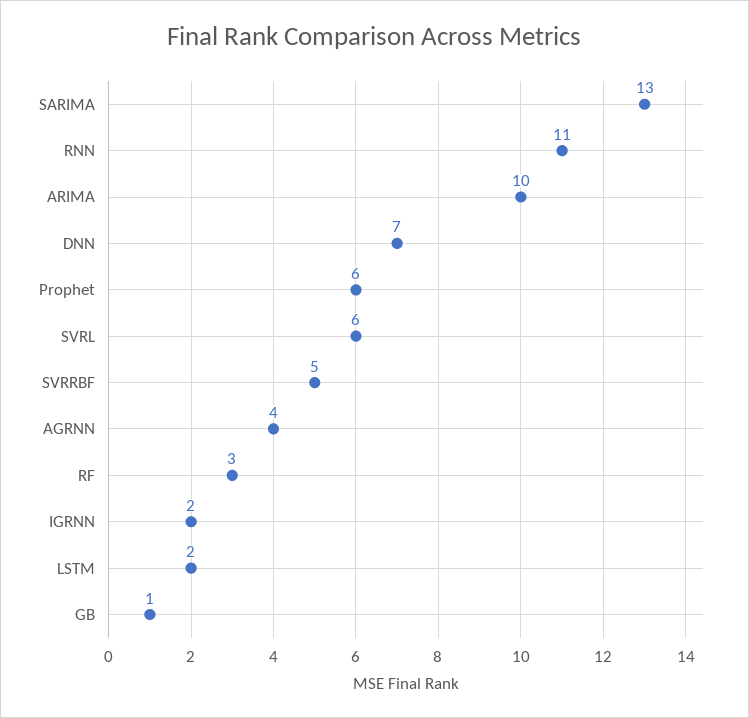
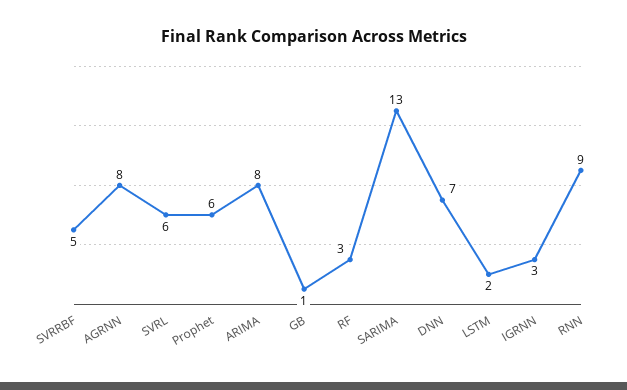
RNN: 11 -> 9
ARIMA: 10 -> 8
AGRNN: 4 -> 8
IGRNN: 2 -> 3

